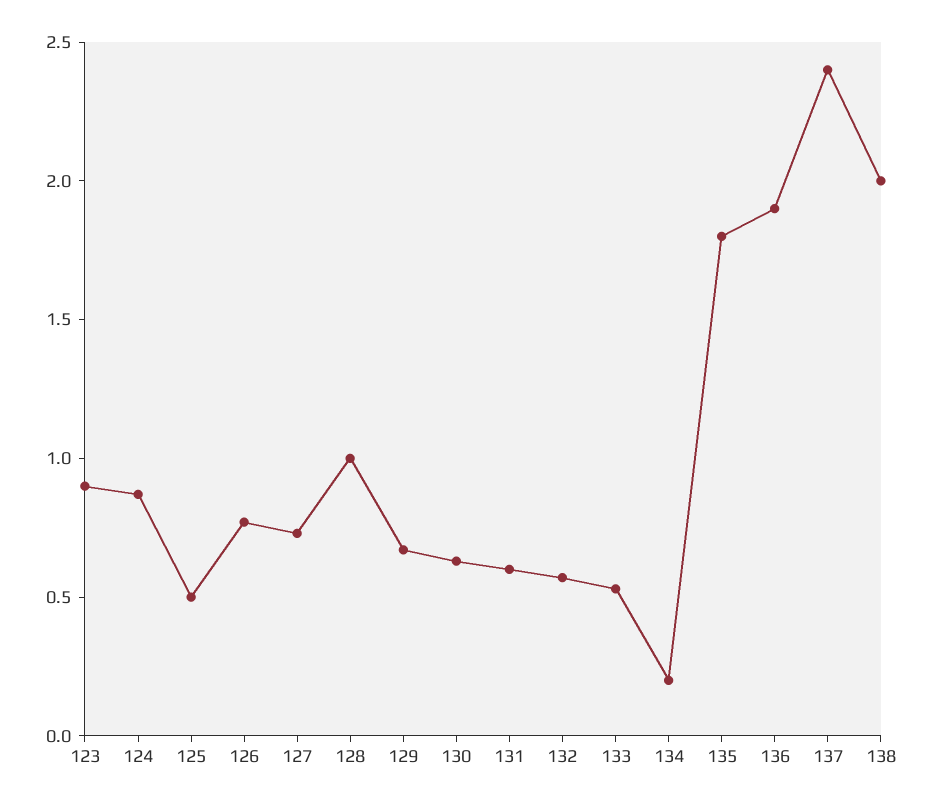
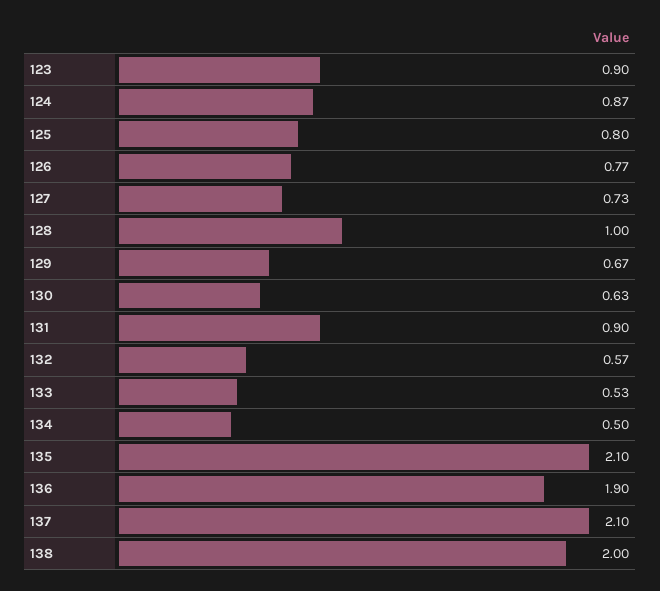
125: 0.5 -> 0.8
131: 0.6 -> 0.9
134: 0.2 -> 0.5
135: 1.8 -> 2.1
137: 2.4 -> 2.1

